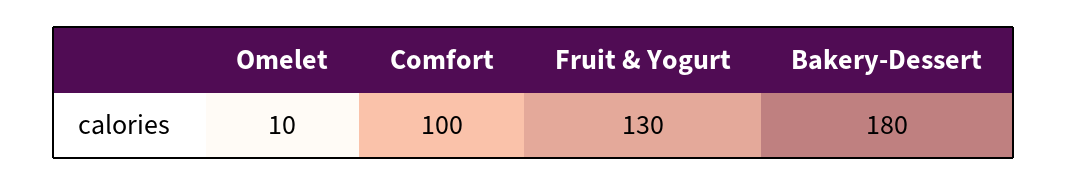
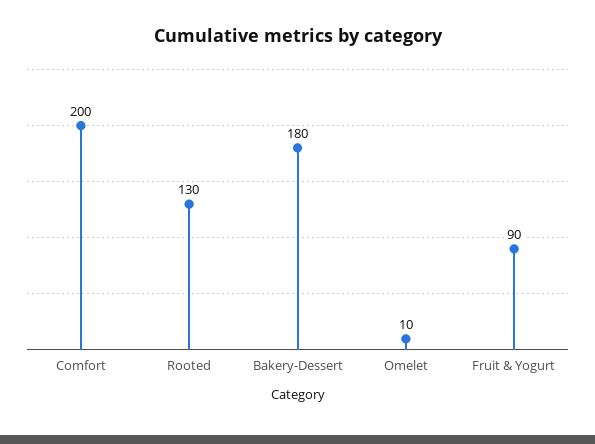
Comfort: 100 -> 200
Fruit & Yogurt: 130 -> 90
Rooted: none -> 130

